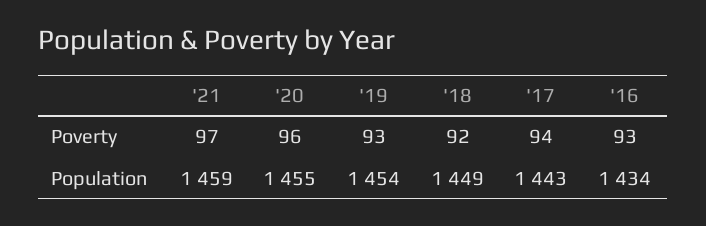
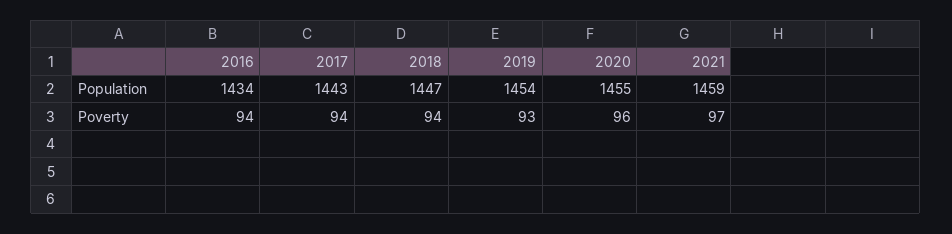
'18, Poverty: 92 -> 94
'16, Poverty: 93 -> 94
'18, Population: 1449 -> 1447

